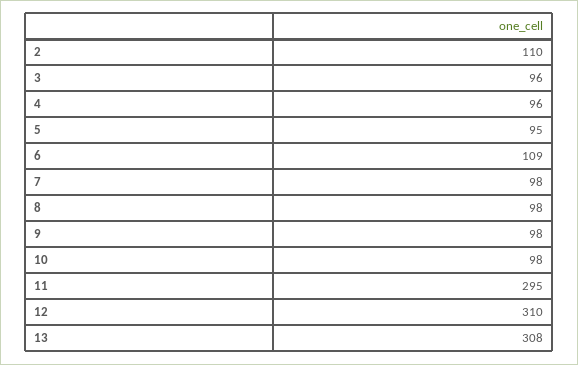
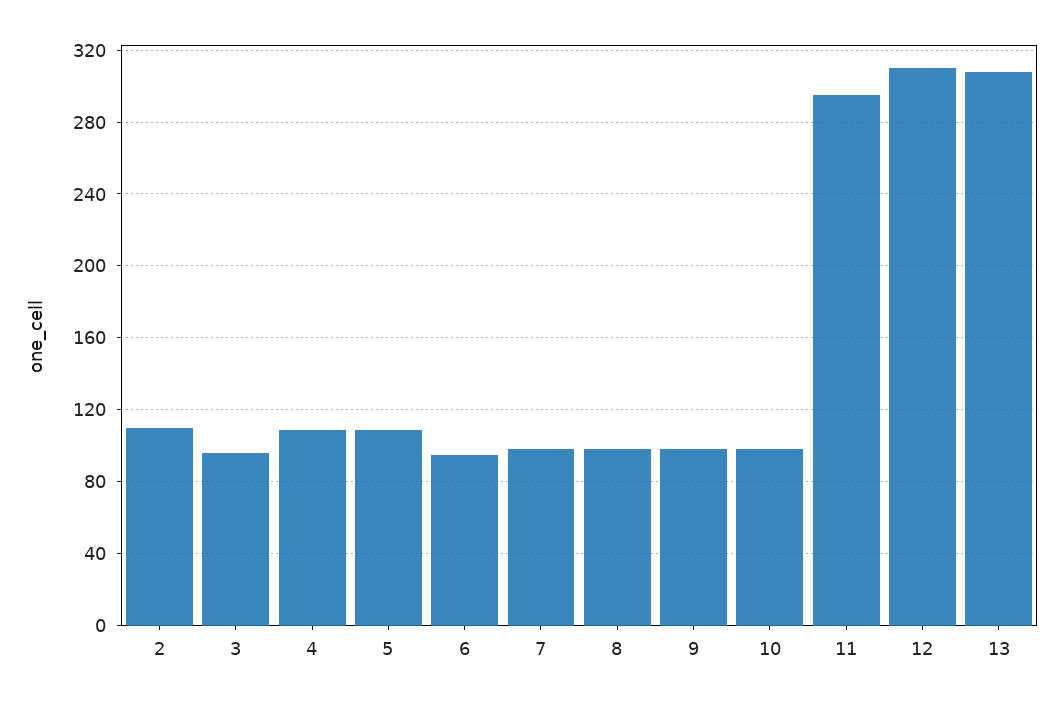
4: 96 -> 110
5: 95 -> 110
6: 109 -> 95

